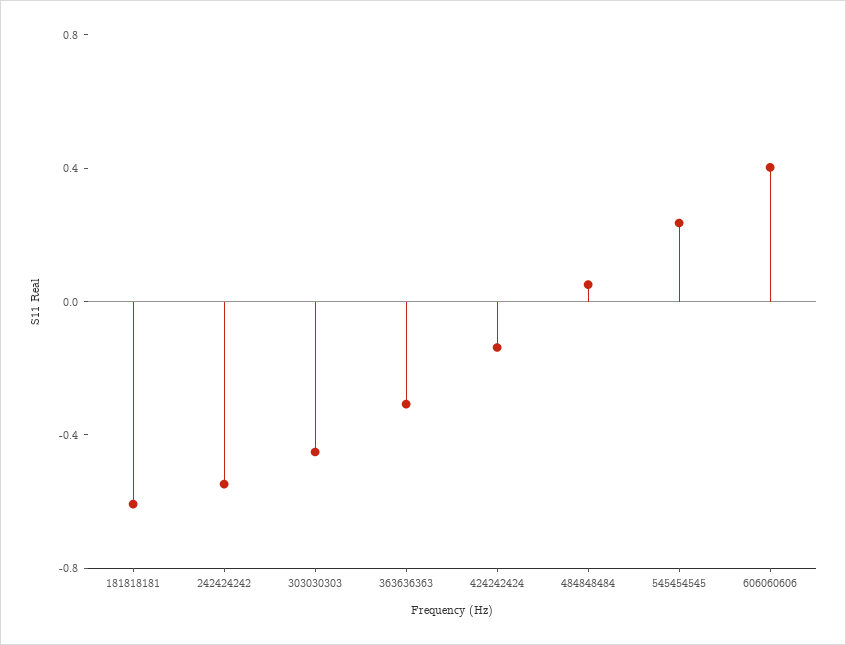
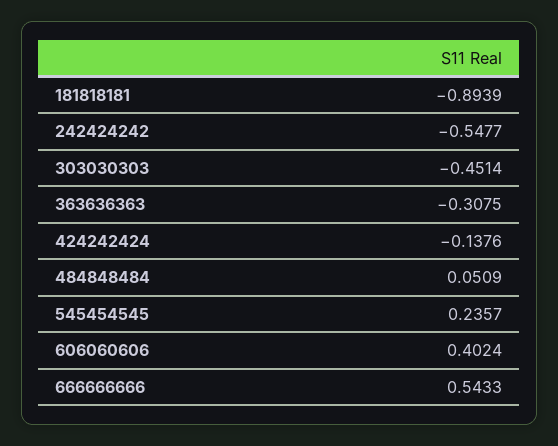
181818181: -0.6 -> -0.8939
666666666: none -> 0.5433

